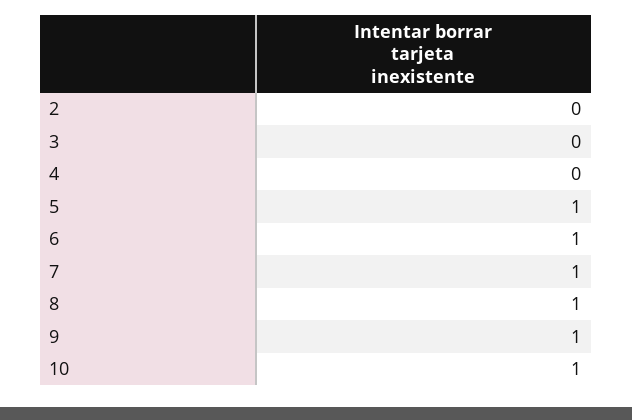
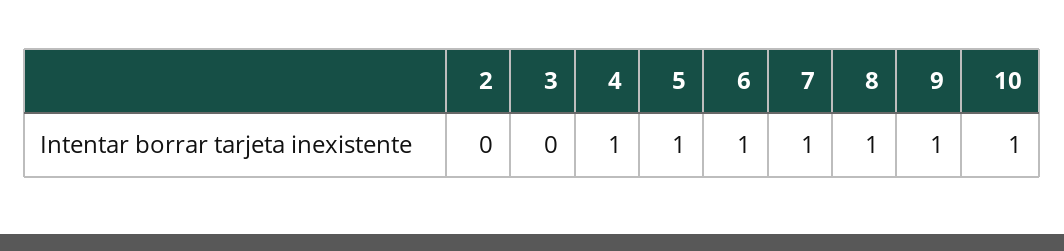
4: 0 -> 1

